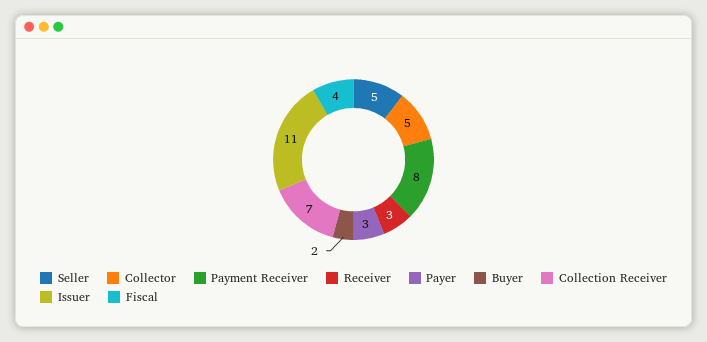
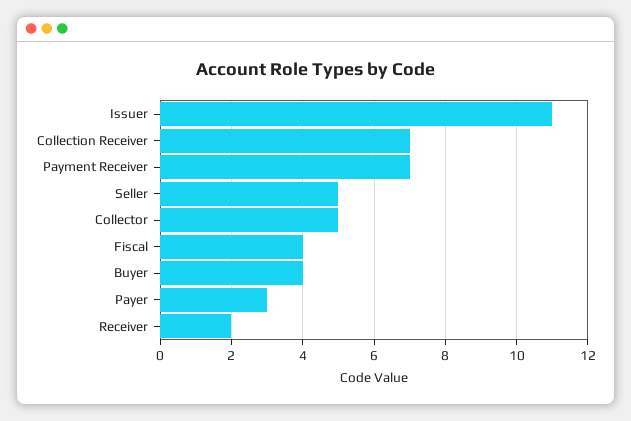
Payment Receiver: 8 -> 7
Receiver: 3 -> 2
Buyer: 2 -> 4

